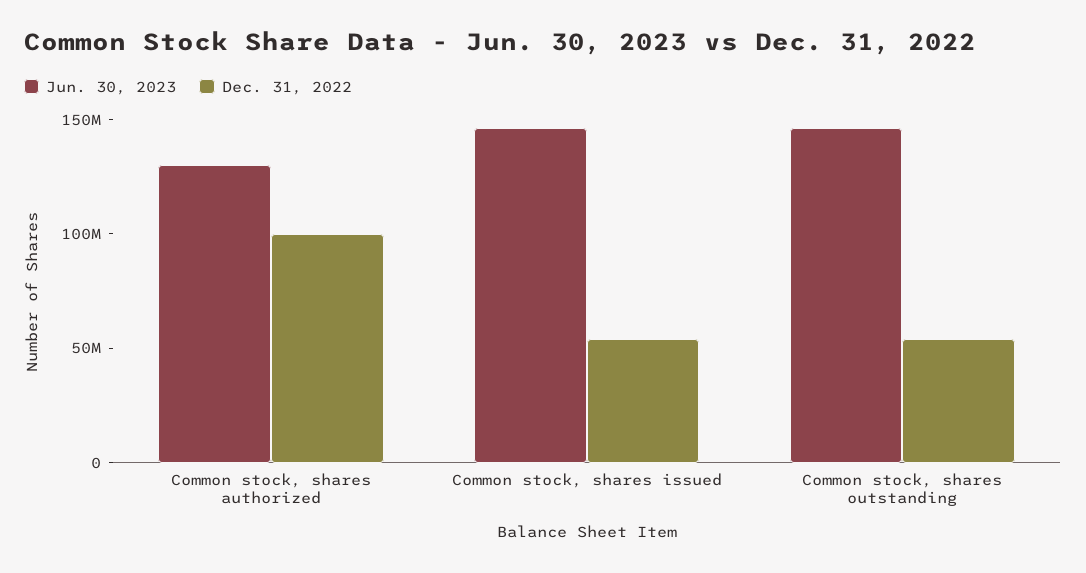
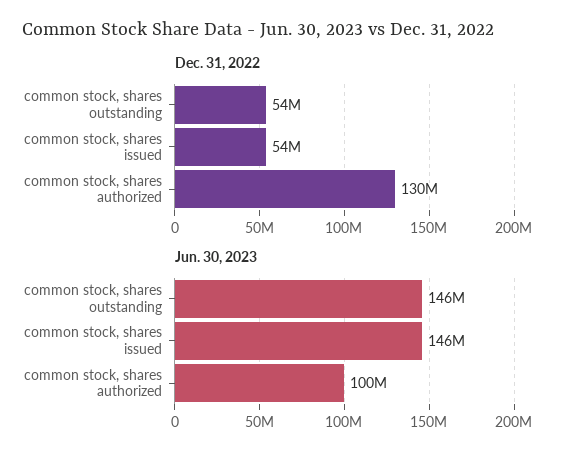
Jun. 30, 2023, Common stock, shares authorized: 130000000 -> 100000000
Dec. 31, 2022, Common stock, shares authorized: 100000000 -> 130000000

